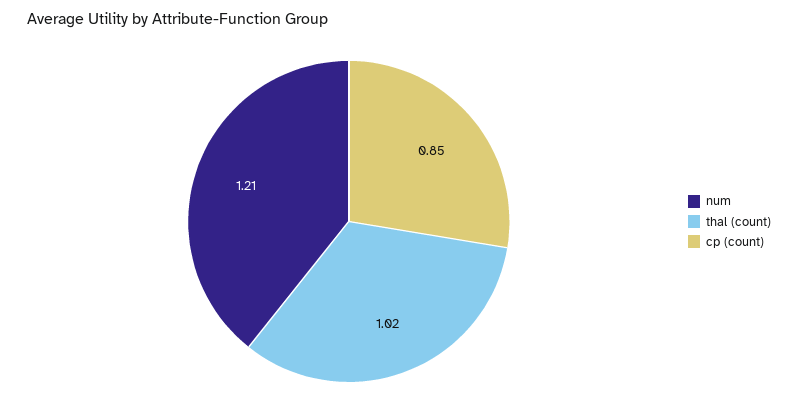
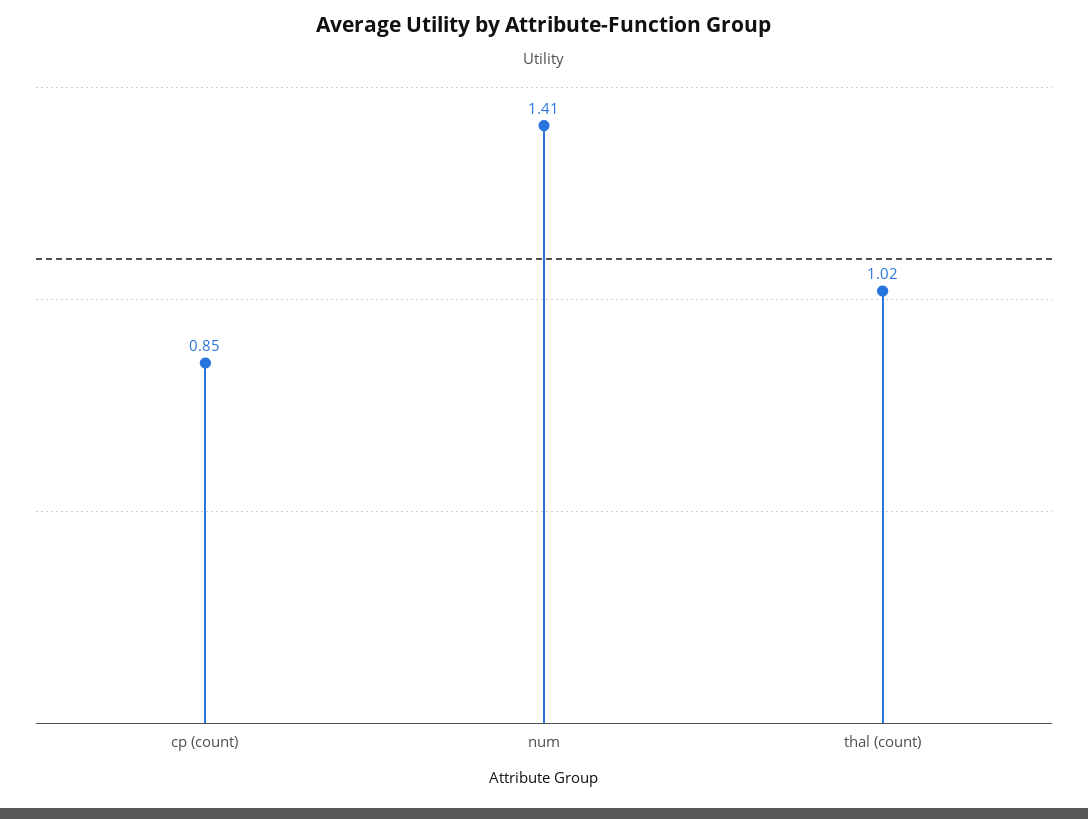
num: 1.21 -> 1.41

